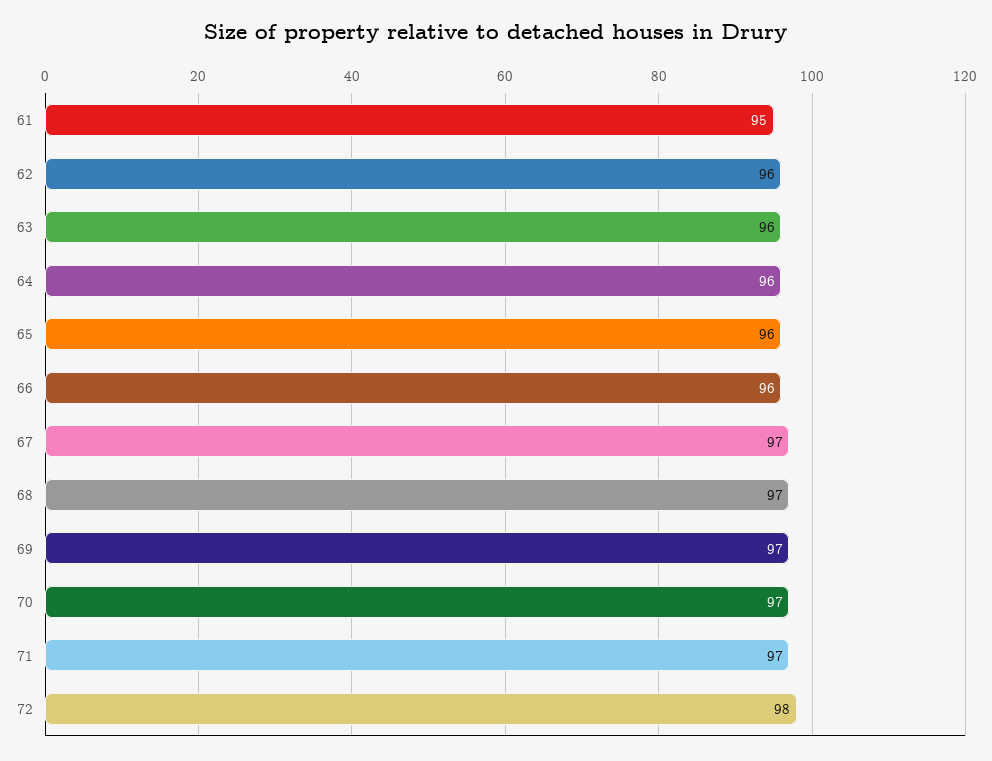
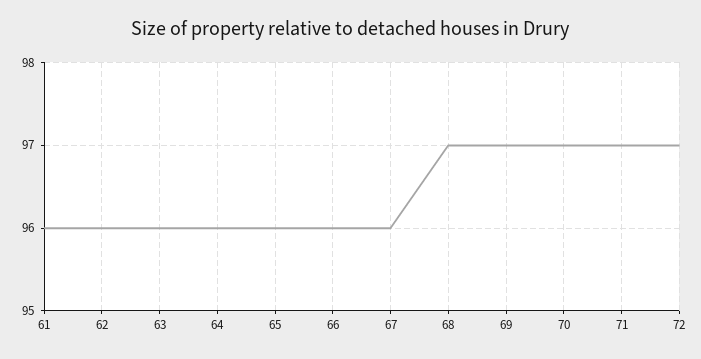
61: 95 -> 96
67: 97 -> 96
72: 98 -> 97

